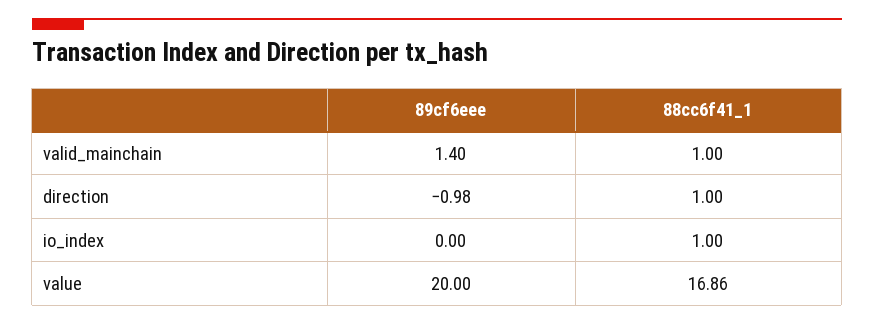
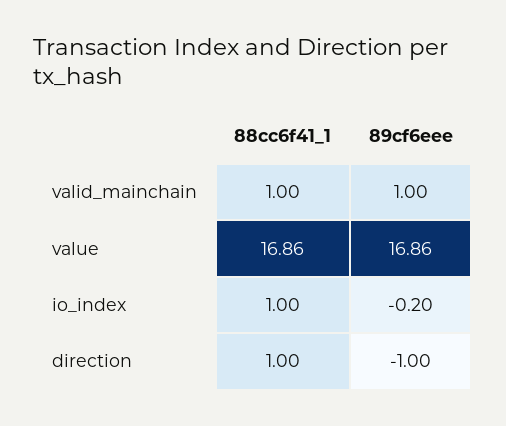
89cf6eee, valid_mainchain: 1.4 -> 1
89cf6eee, direction: -0.98 -> -1
89cf6eee, io_index: 0 -> -0.2
89cf6eee, value: 20 -> 16.86

